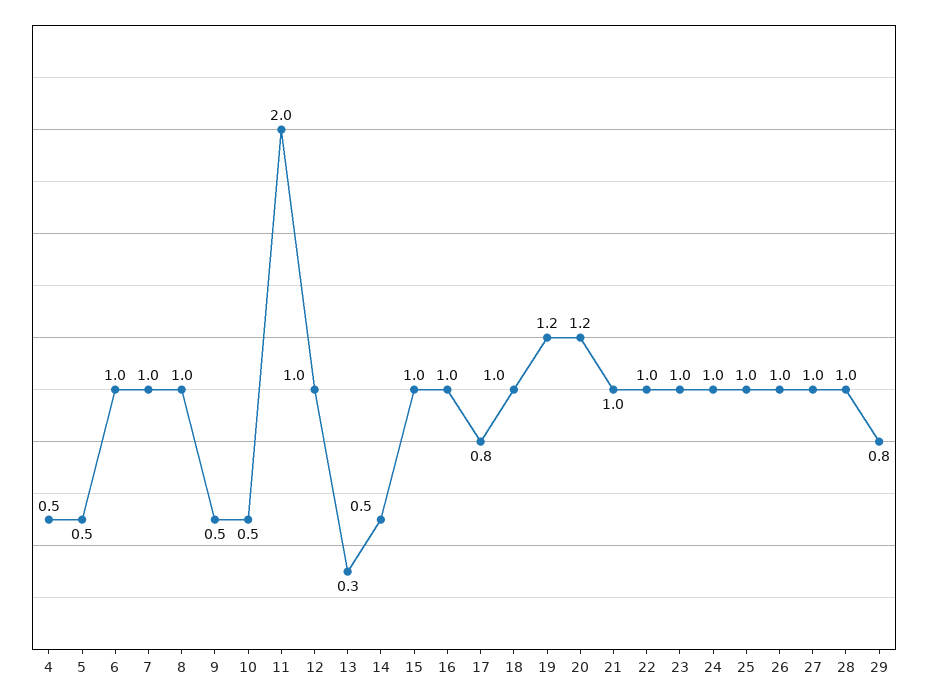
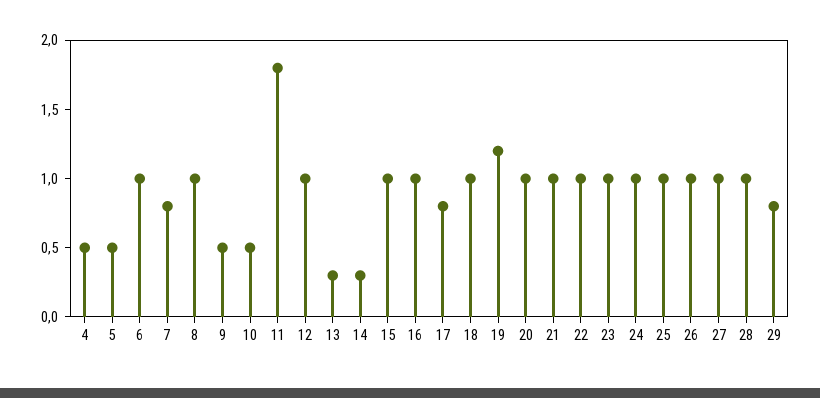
7: 1 -> 0.8
11: 2 -> 1.8
14: 0.5 -> 0.3
20: 1.2 -> 1

